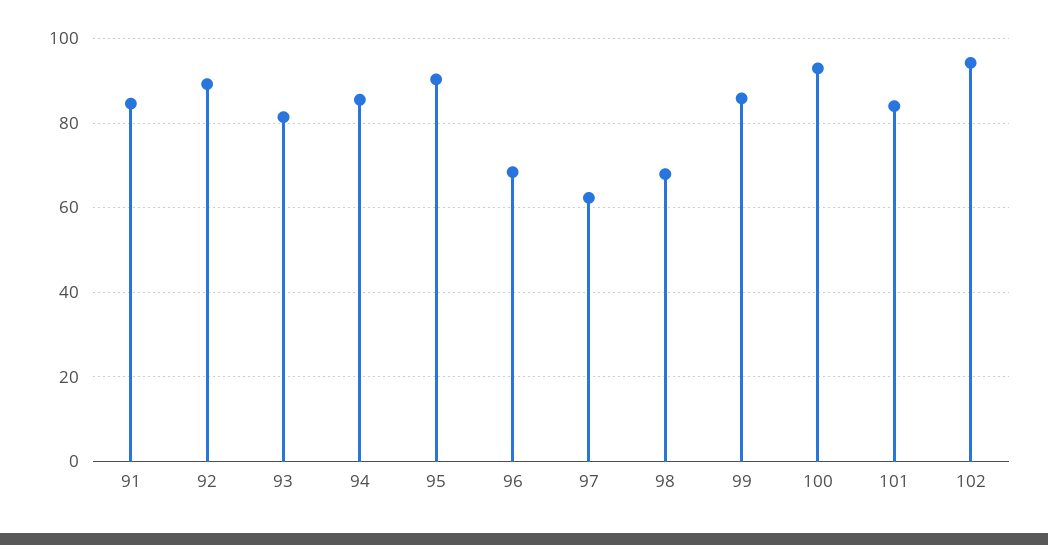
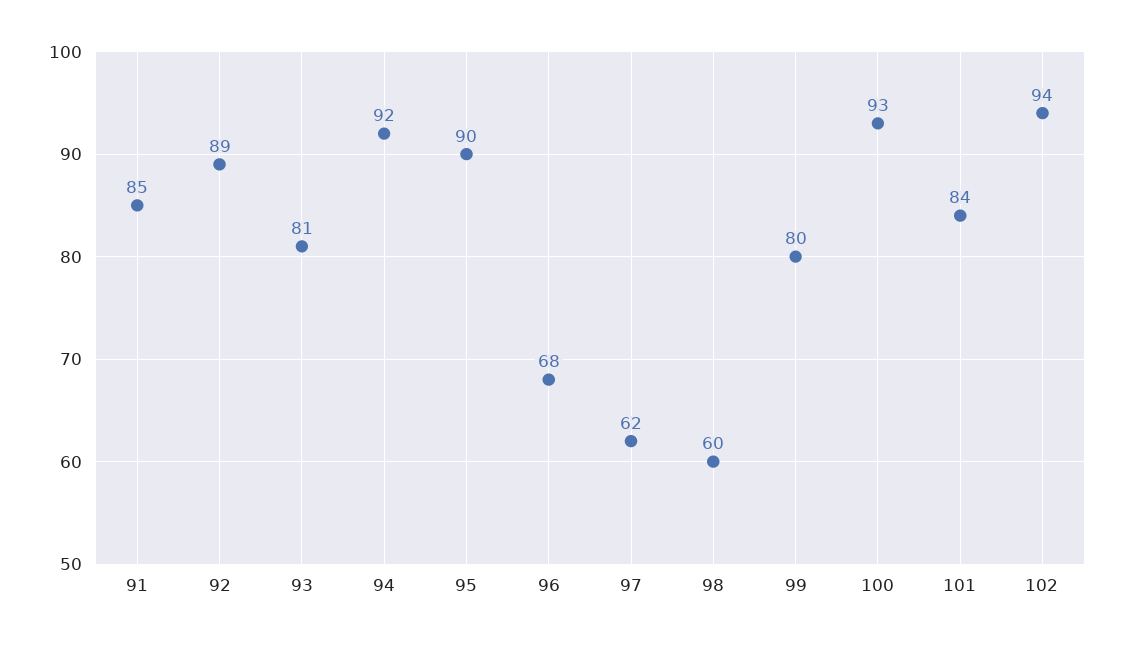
94: 86 -> 92
98: 68 -> 60
99: 86 -> 80

